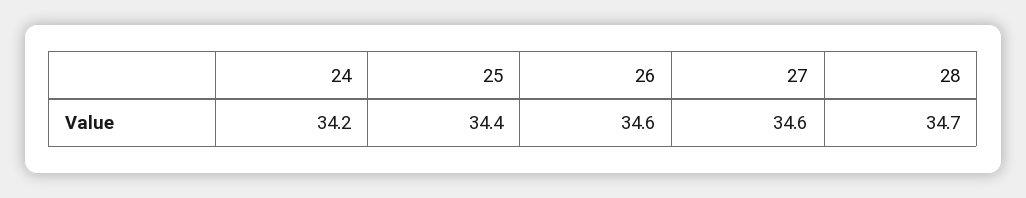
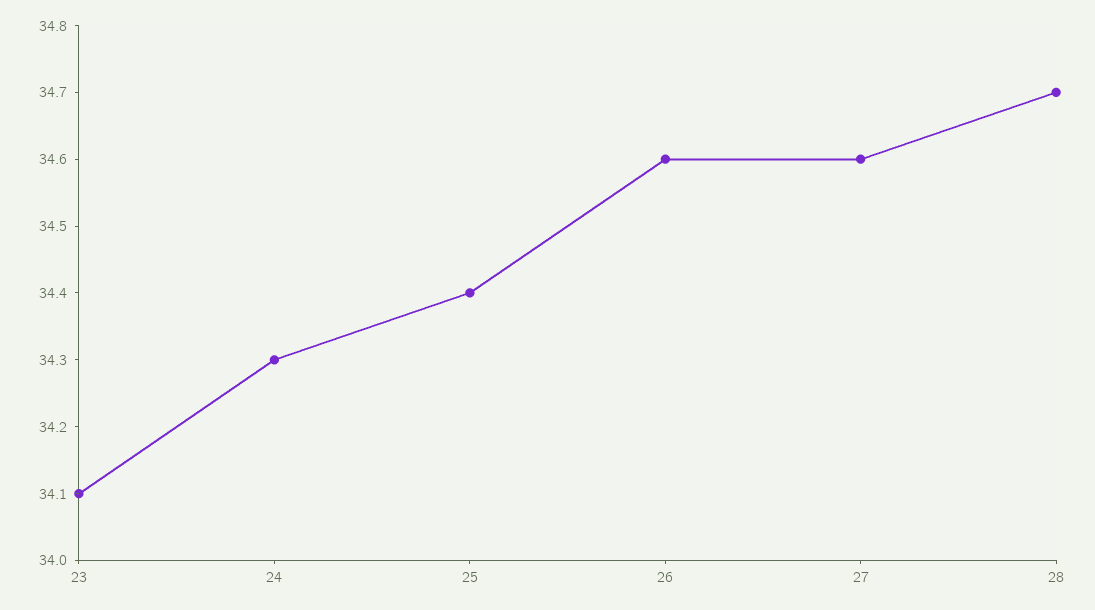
24: 34.2 -> 34.3
23: none -> 34.1

